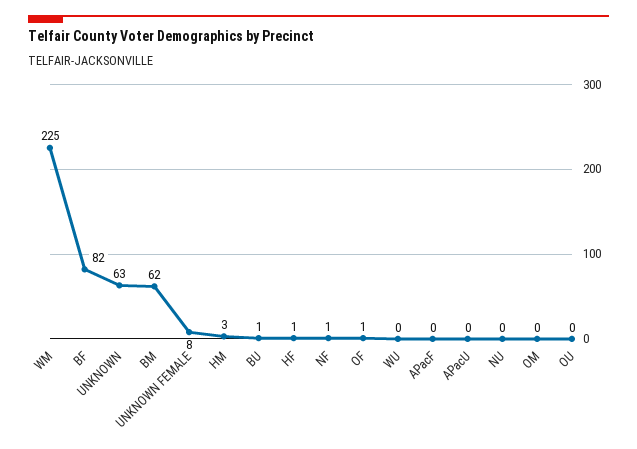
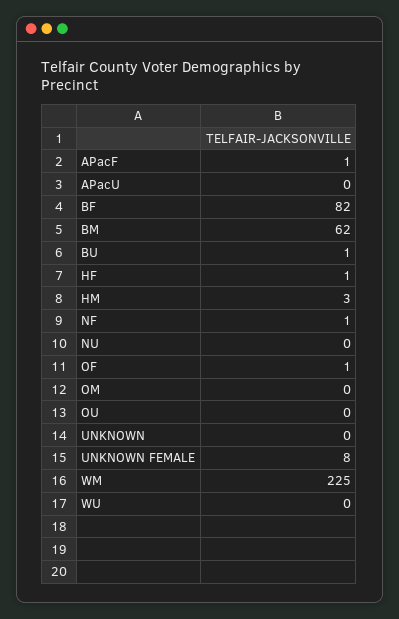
UNKNOWN: 63 -> 0
APacF: 0 -> 1

